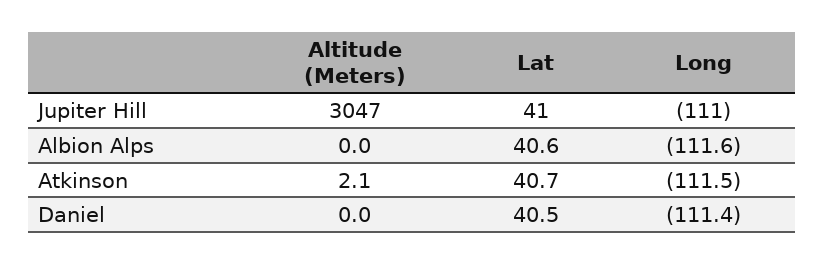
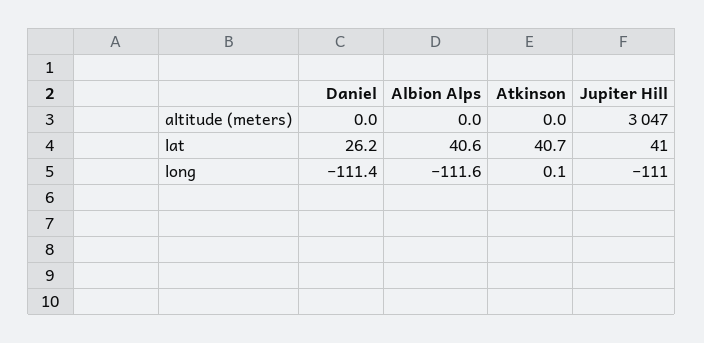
Altitude (Meters), Atkinson: 2.1 -> 0
Long, Atkinson: -111.5 -> 0.1
Lat, Daniel: 40.5 -> 26.2

